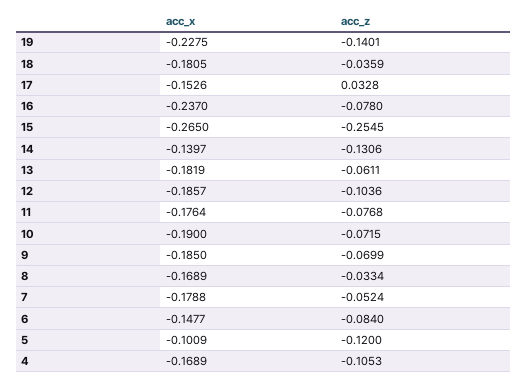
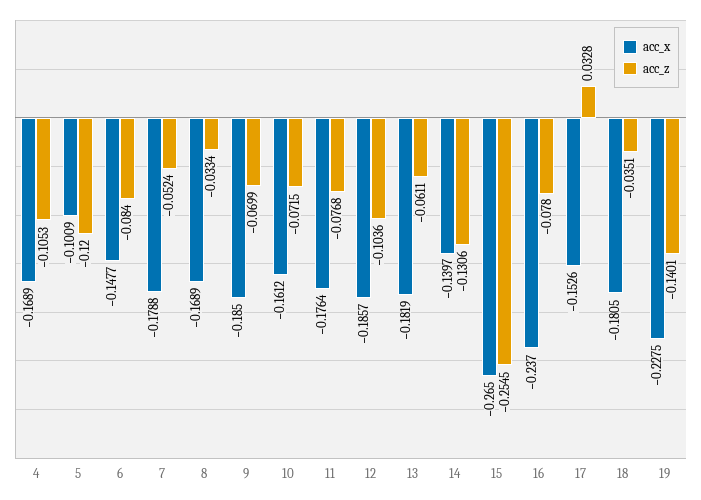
acc_z, 18: -0.0359 -> -0.0351
acc_x, 10: -0.19 -> -0.1612

